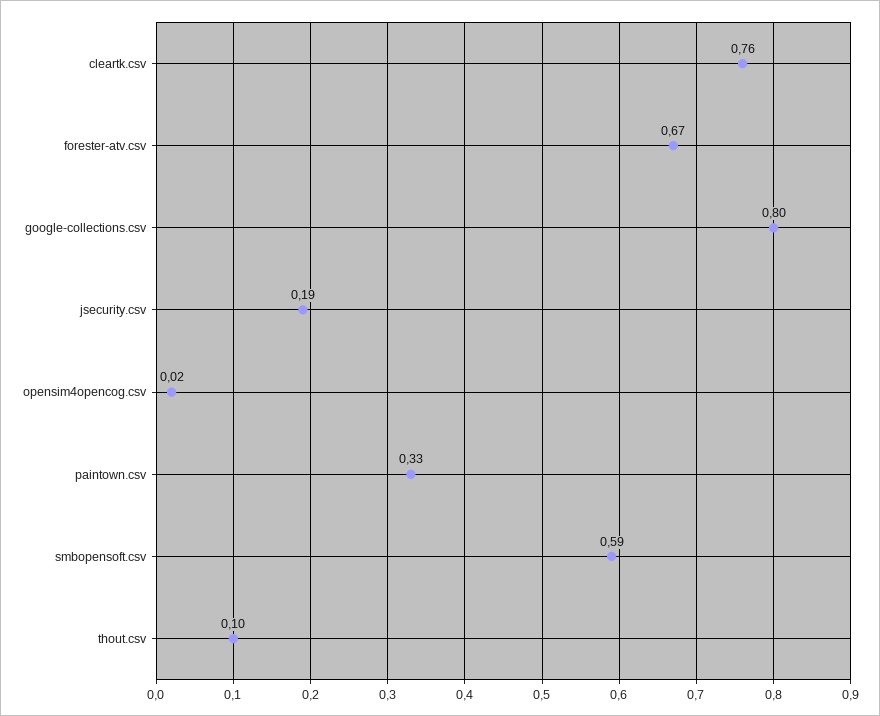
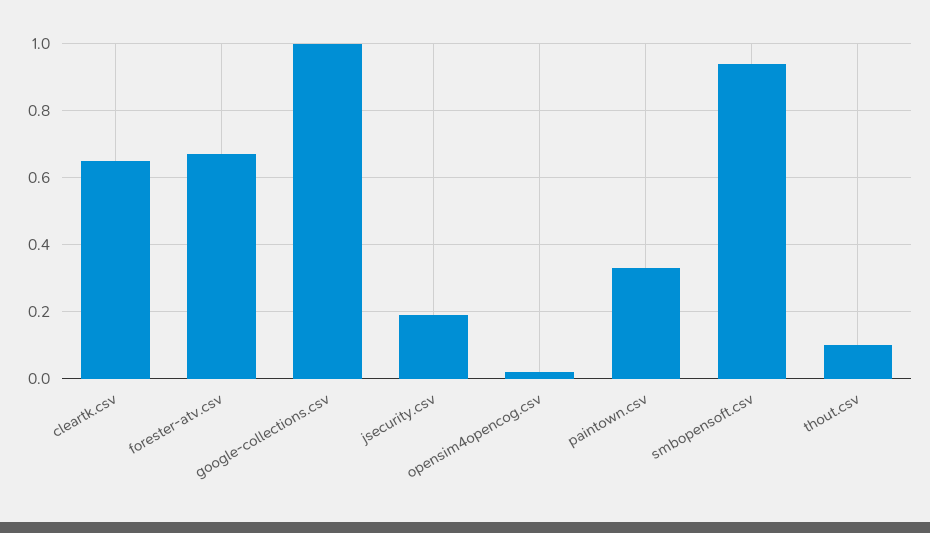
cleartk.csv: 0.76 -> 0.65
google-collections.csv: 0.8 -> 1
smbopensoft.csv: 0.59 -> 0.95

